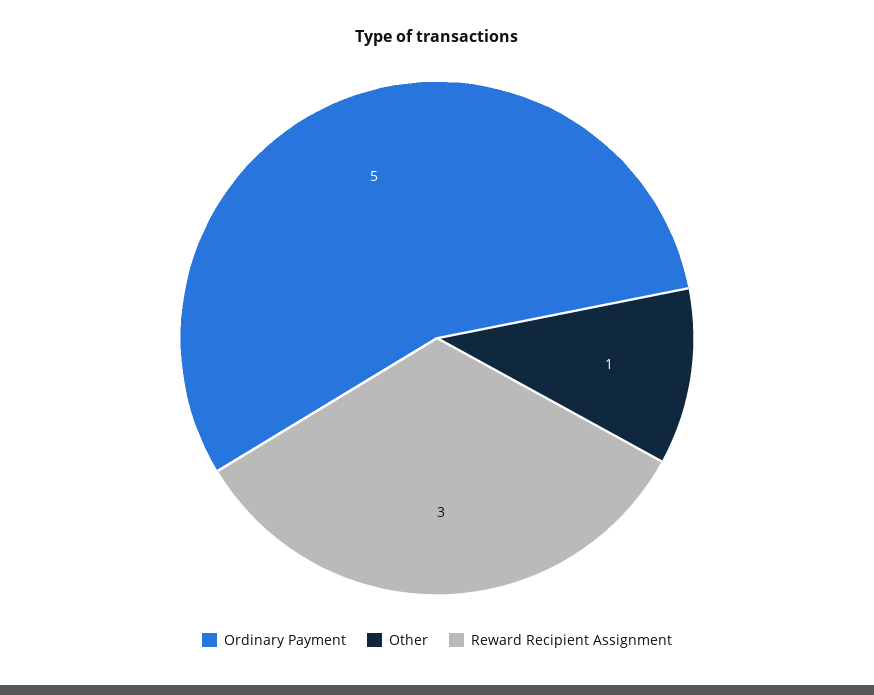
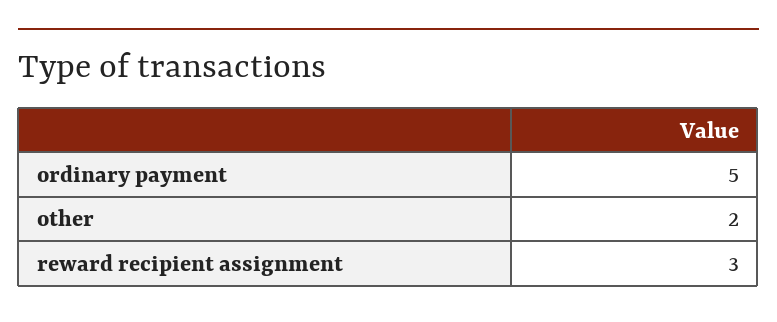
Other: 1 -> 2

